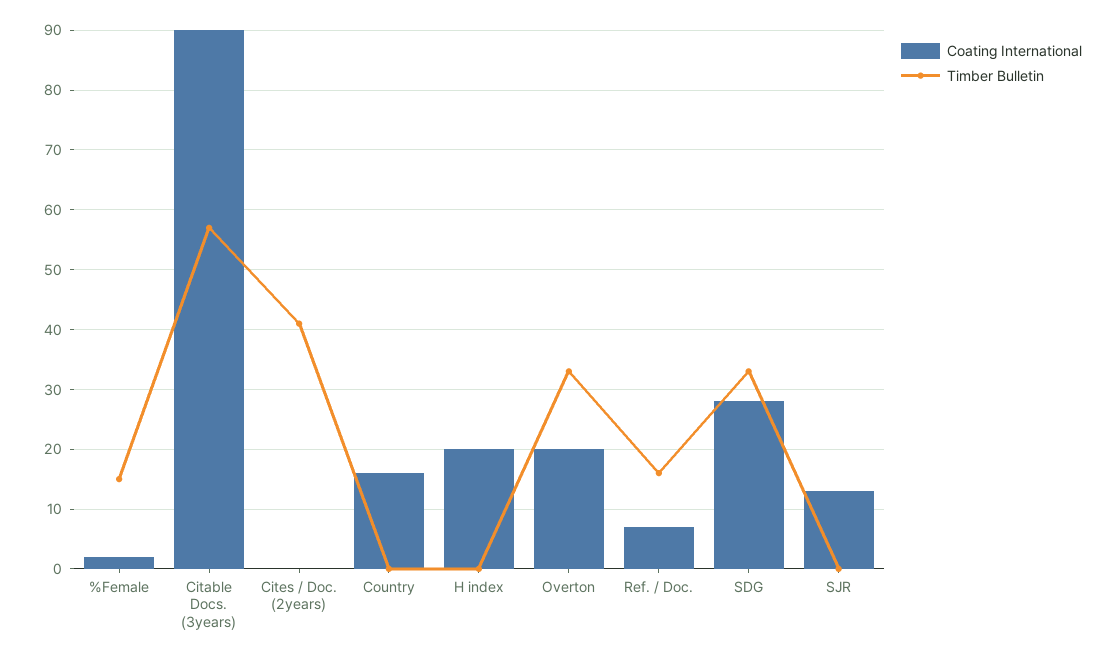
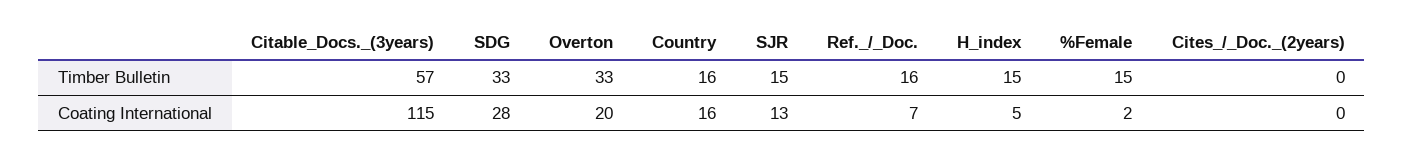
Coating International, Citable Docs. (3years): 90 -> 115
Timber Bulletin, Cites / Doc. (2years): 40 -> 0
Timber Bulletin, Country: 0 -> 16
Coating International, H index: 20 -> 5
Timber Bulletin, H index: 0 -> 15
Timber Bulletin, SJR: 0 -> 15

